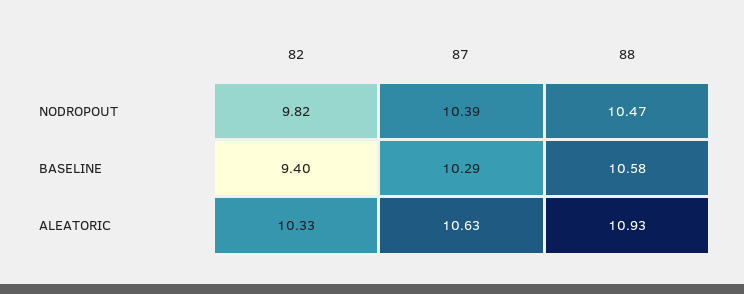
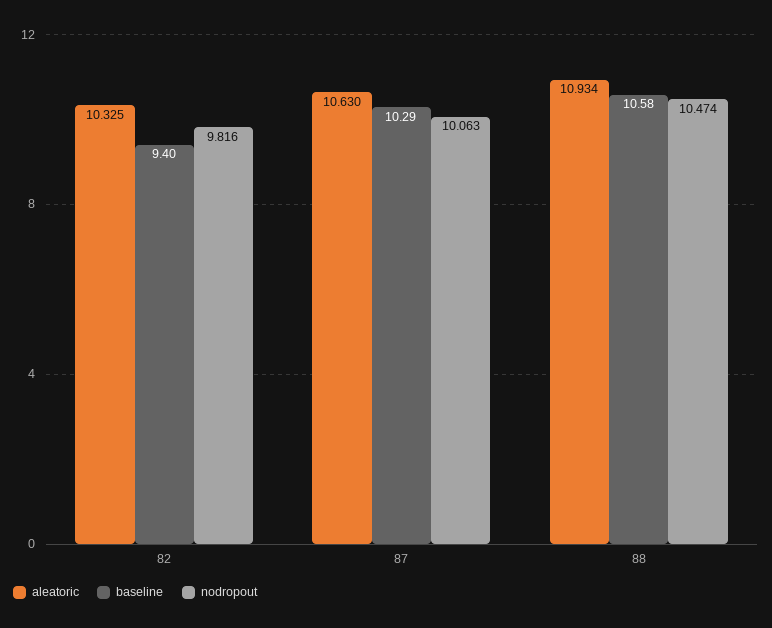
NODROPOUT, 87: 10.39 -> 10.063

